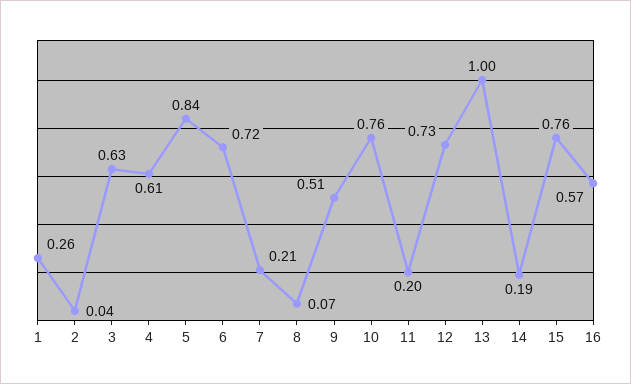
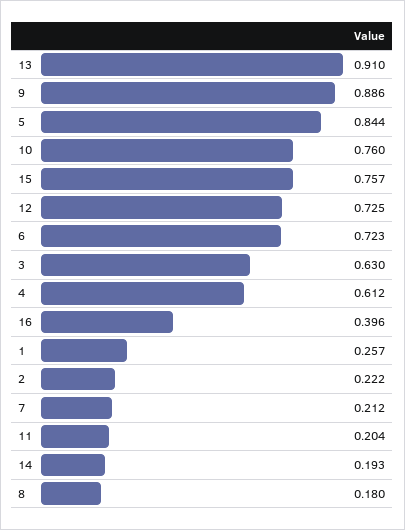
2: 0.04 -> 0.222
8: 0.07 -> 0.18
9: 0.51 -> 0.886
13: 1 -> 0.91
16: 0.57 -> 0.396

